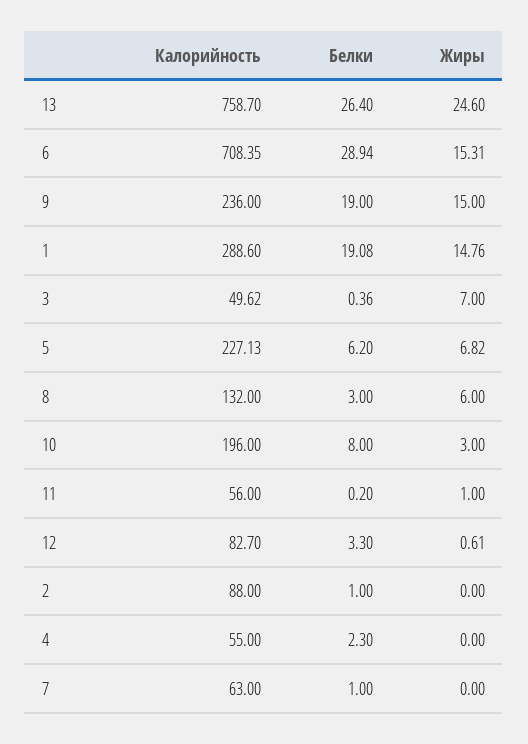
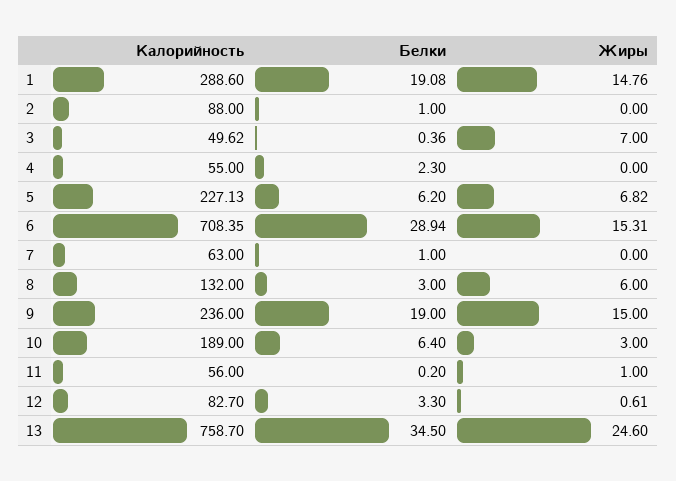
Белки, 13: 26.4 -> 34.5
Калорийность, 10: 196 -> 189
Белки, 10: 8 -> 6.4

